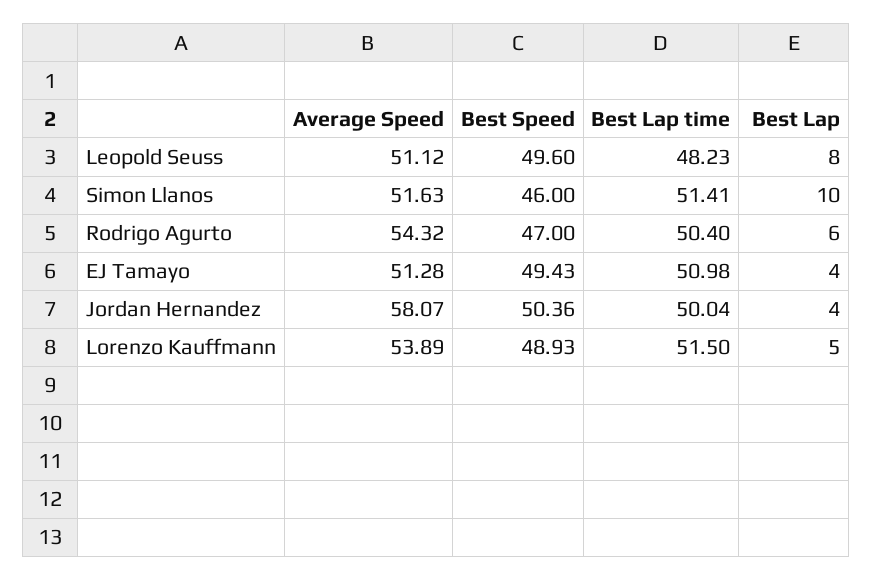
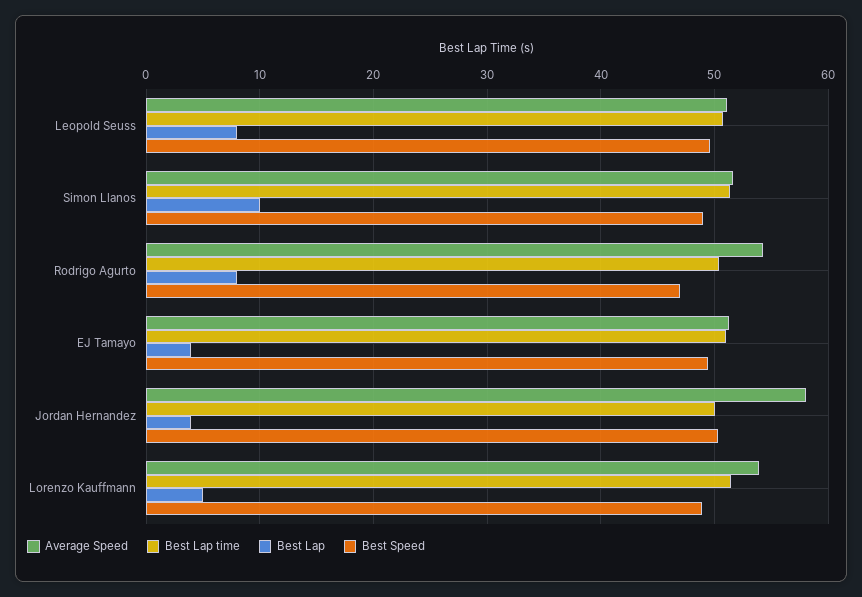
Best Lap time, Leopold Seuss: 48.23 -> 51
Best Speed, Simon Llanos: 46 -> 49
Best Lap, Rodrigo Agurto: 6 -> 8

